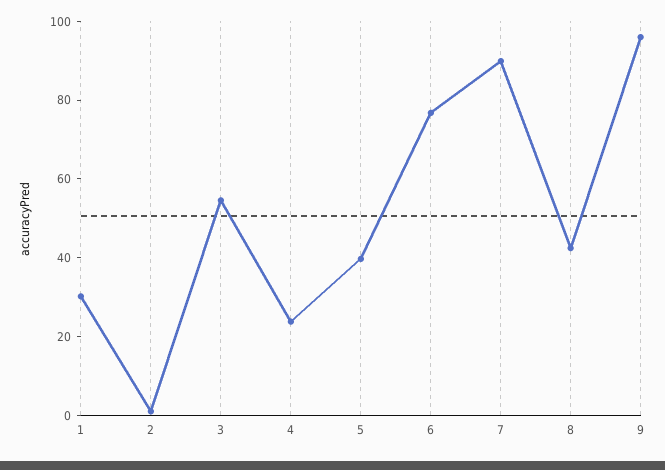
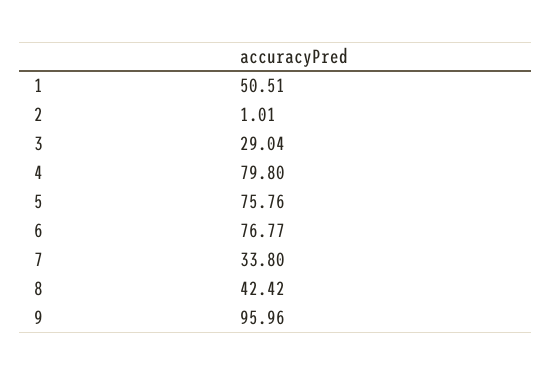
1: 30 -> 50.51
3: 55 -> 29.04
4: 25 -> 79.8
5: 40 -> 75.76
7: 90 -> 33.8

